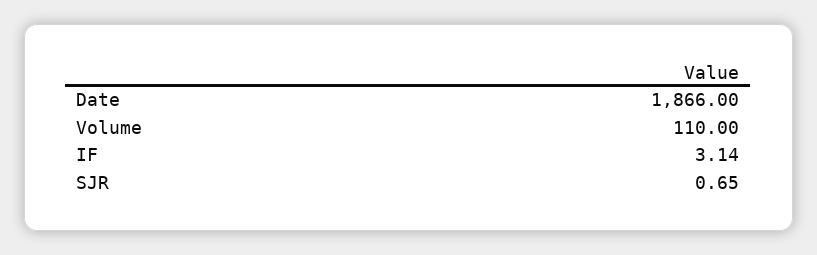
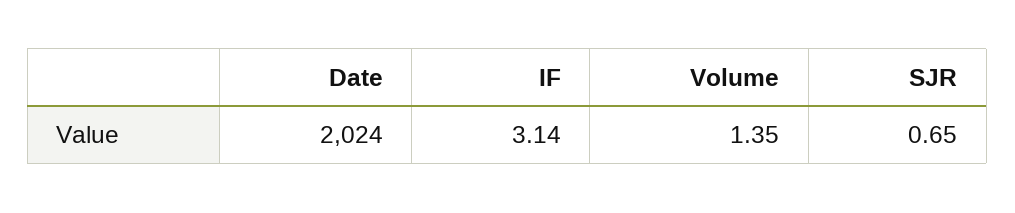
Date: 1866 -> 2024
Volume: 110 -> 1.35

